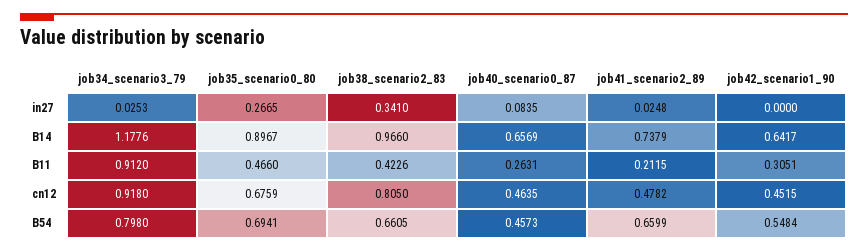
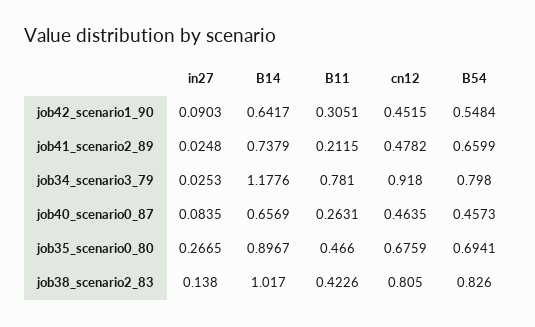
job38_scenario2_83, in27: 0.341 -> 0.138
job42_scenario1_90, in27: 0 -> 0.0903
job38_scenario2_83, B14: 0.966 -> 1.017
job34_scenario3_79, B11: 0.912 -> 0.781
job38_scenario2_83, B54: 0.6605 -> 0.826

